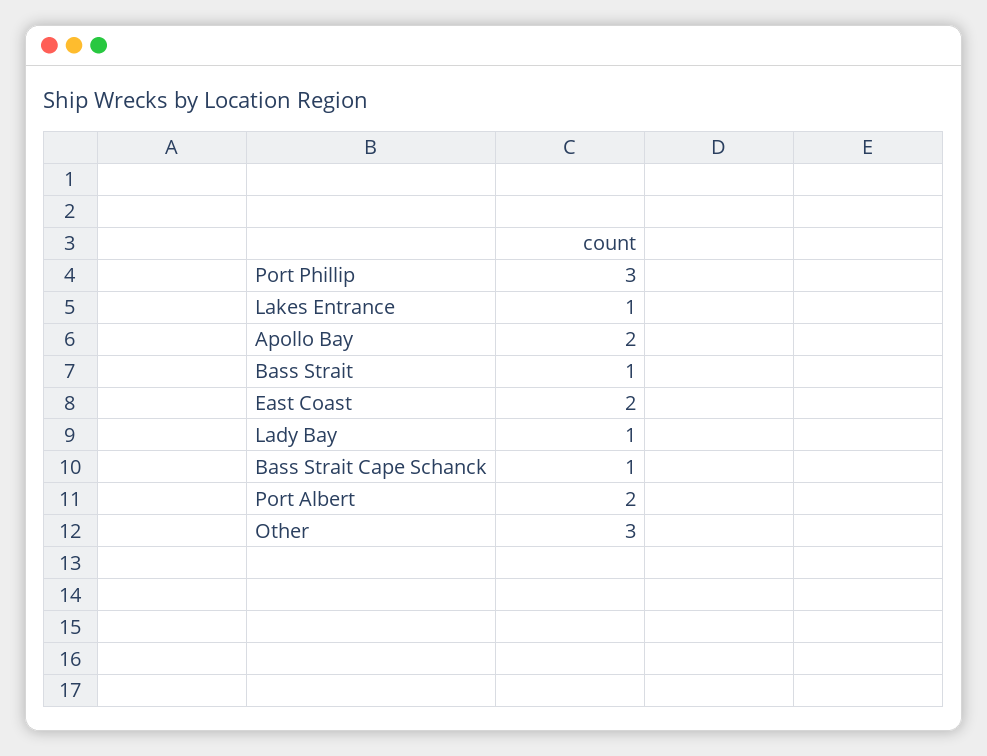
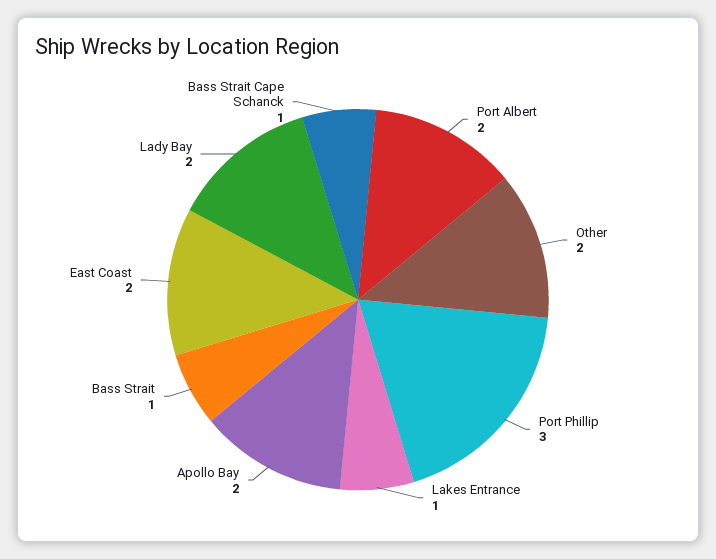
Lady Bay: 1 -> 2
Other: 3 -> 2

